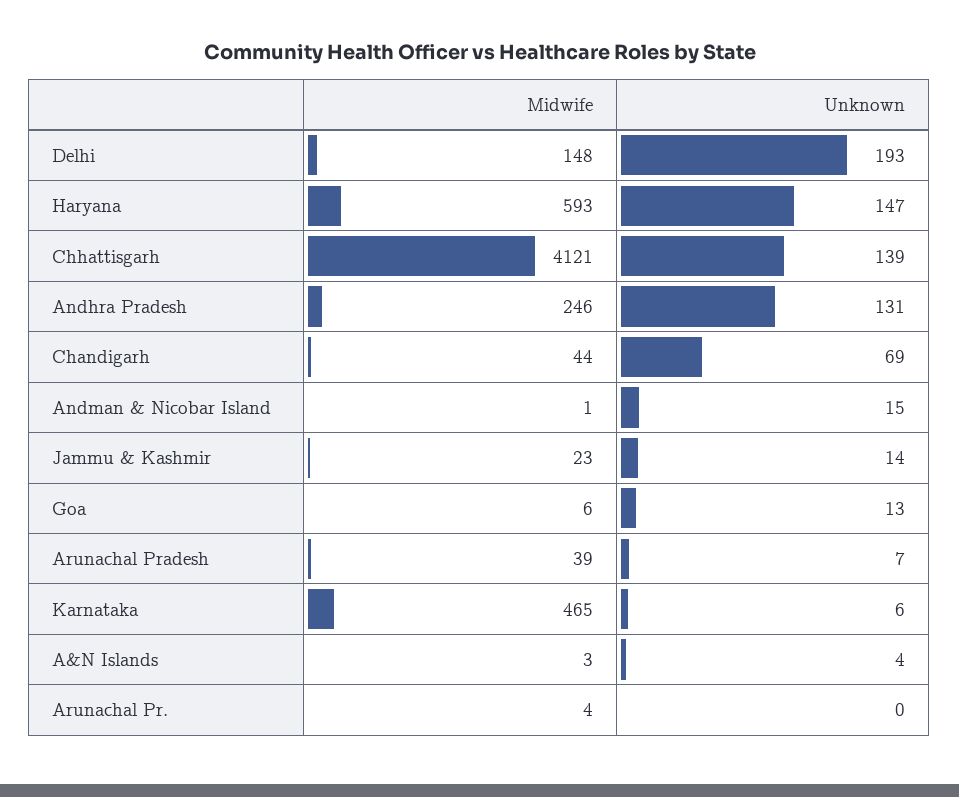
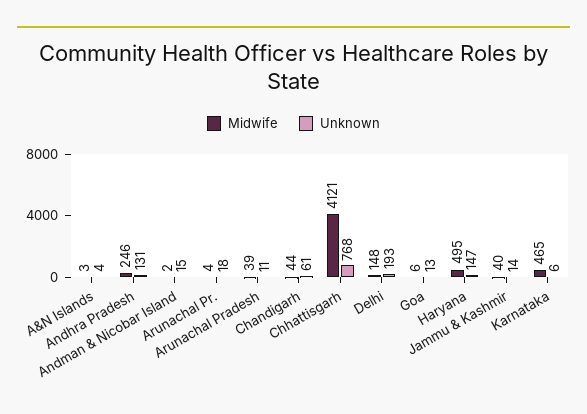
Midwife, Haryana: 593 -> 495
Unknown, Chhattisgarh: 139 -> 768
Unknown, Chandigarh: 69 -> 61
Midwife, Andman & Nicobar Island: 1 -> 2
Midwife, Jammu & Kashmir: 23 -> 40
Unknown, Arunachal Pradesh: 7 -> 11
Unknown, Arunachal Pr.: 0 -> 18

